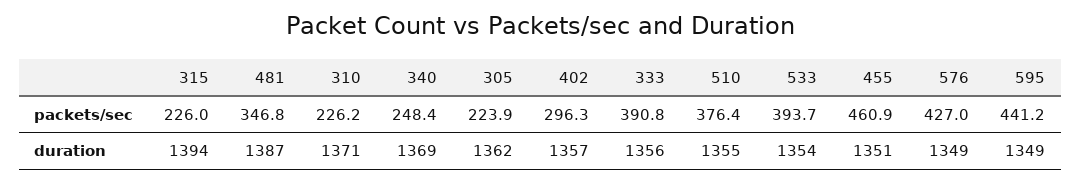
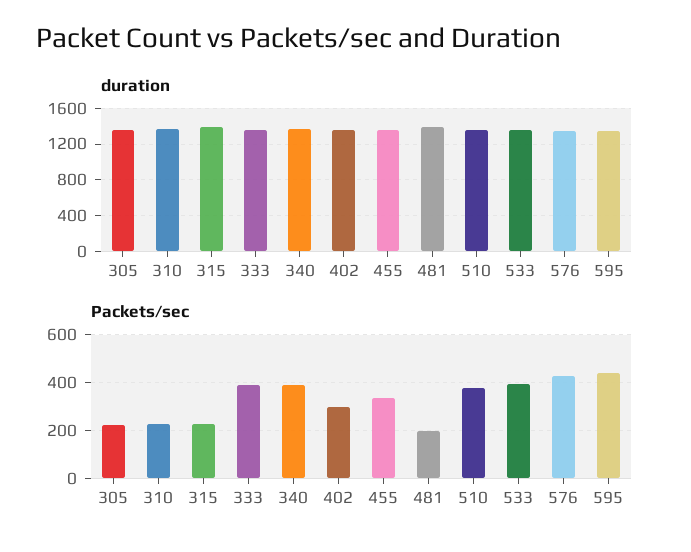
packets/sec, 481: 346.8 -> 200
packets/sec, 340: 248.4 -> 400
packets/sec, 455: 460.9 -> 350

